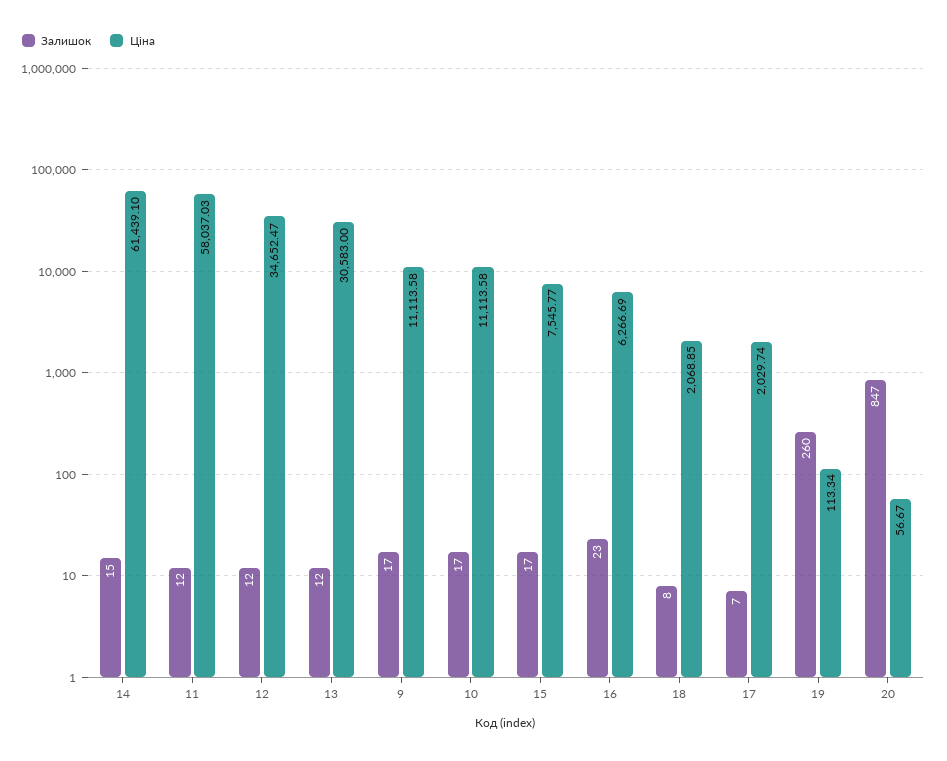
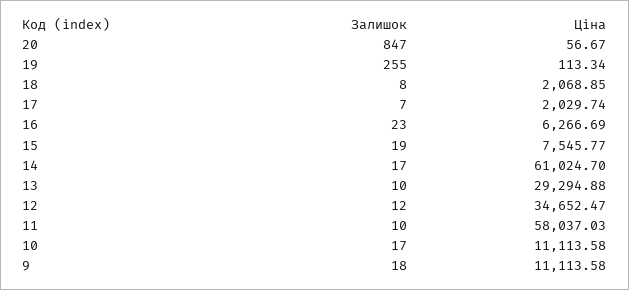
Залишок, 14: 15 -> 17
Ціна, 14: 61439.1 -> 61024.7
Залишок, 11: 12 -> 10
Залишок, 13: 12 -> 10
Ціна, 13: 30583 -> 29294.88
Залишок, 9: 17 -> 18
Залишок, 15: 17 -> 19
Залишок, 19: 260 -> 255

